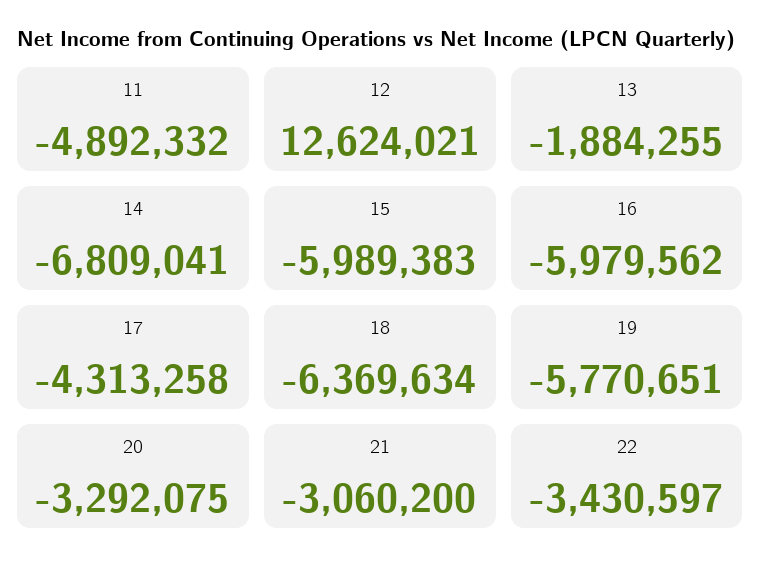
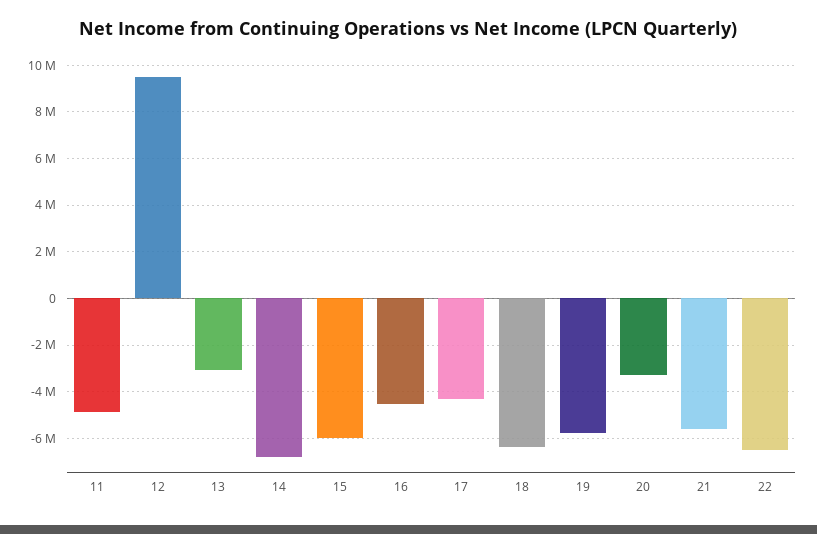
12: 12624021 -> 9500000
13: -1884255 -> -3000000
16: -5979562 -> -4500000
21: -3060200 -> -5500000
22: -3430597 -> -6500000

